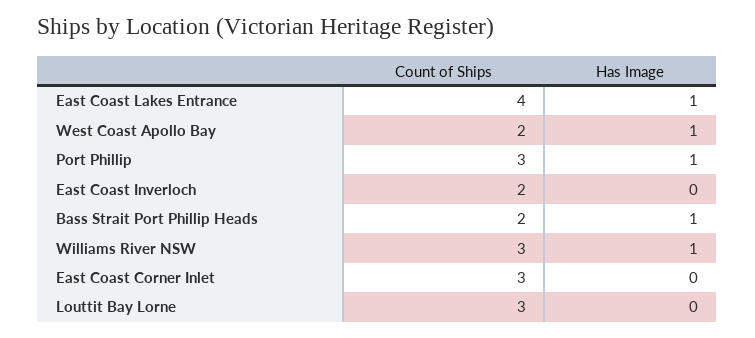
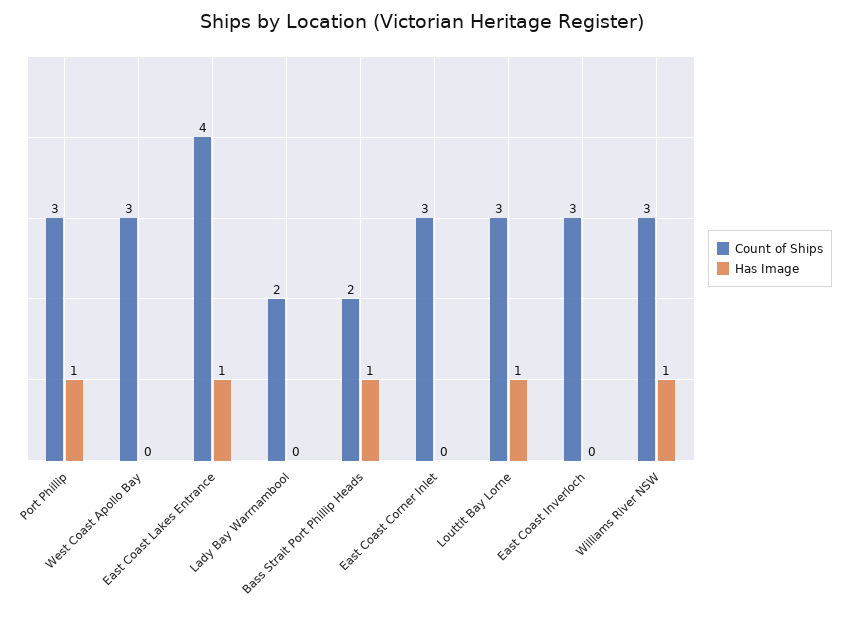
Count of Ships, West Coast Apollo Bay: 2 -> 3
Has Image, West Coast Apollo Bay: 1 -> 0
Count of Ships, East Coast Inverloch: 2 -> 3
Has Image, Louttit Bay Lorne: 0 -> 1
Count of Ships, Lady Bay Warrnambool: none -> 2
Has Image, Lady Bay Warrnambool: none -> 0

